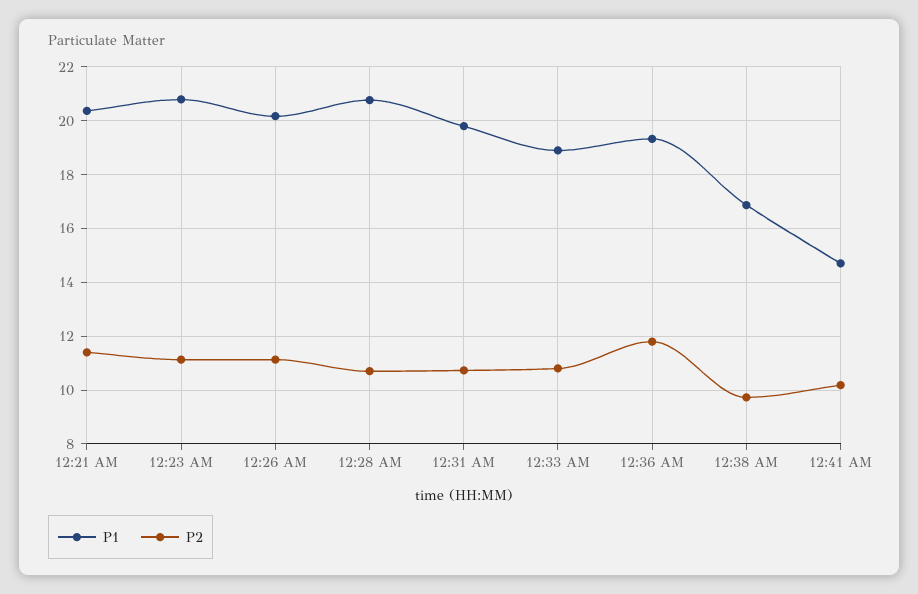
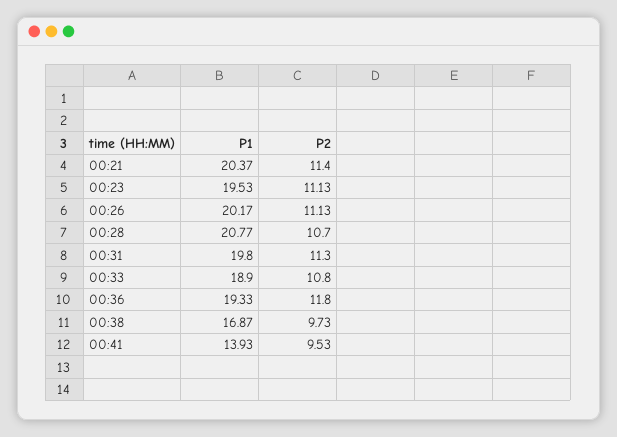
P1, 12:23 AM: 20.75 -> 19.53
P2, 12:31 AM: 10.75 -> 11.3
P1, 12:41 AM: 14.75 -> 13.93
P2, 12:41 AM: 10.25 -> 9.53

